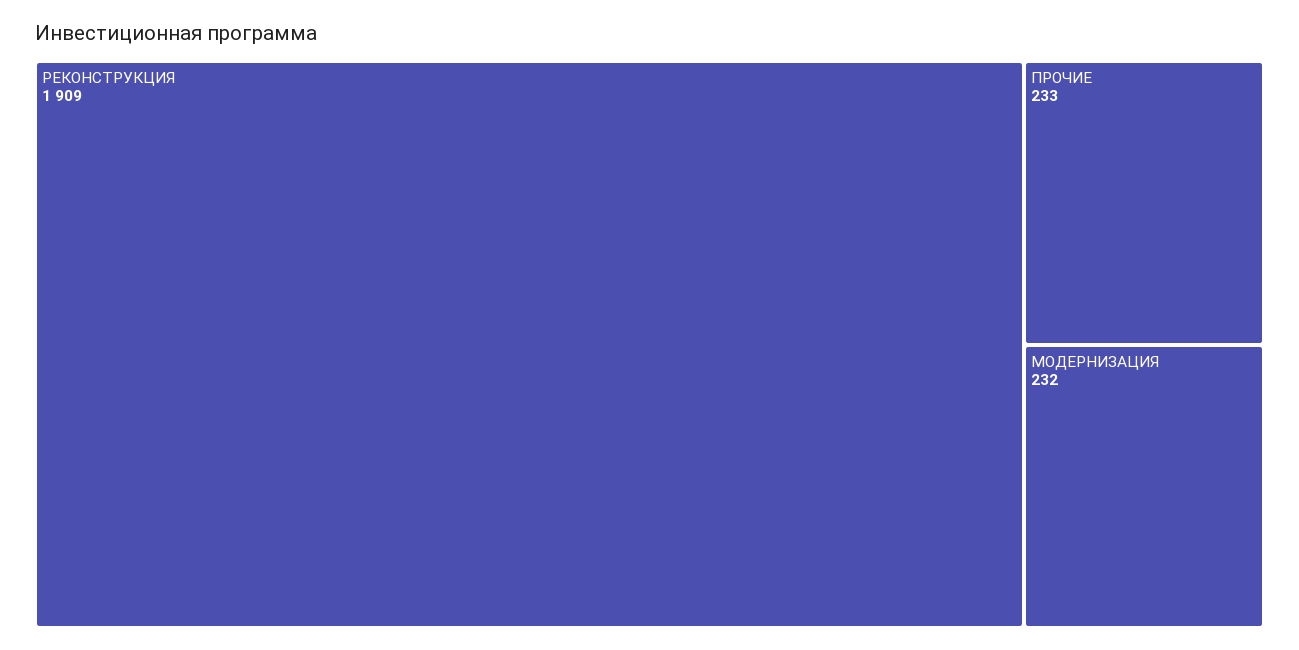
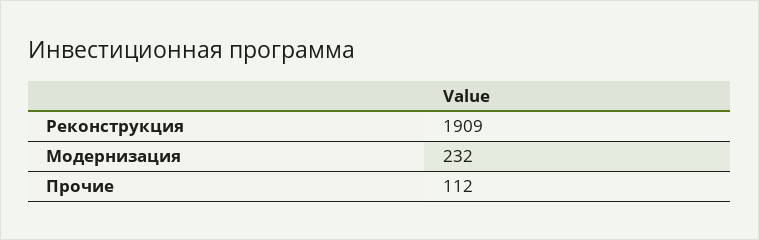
ПРОЧИЕ: 233 -> 112

